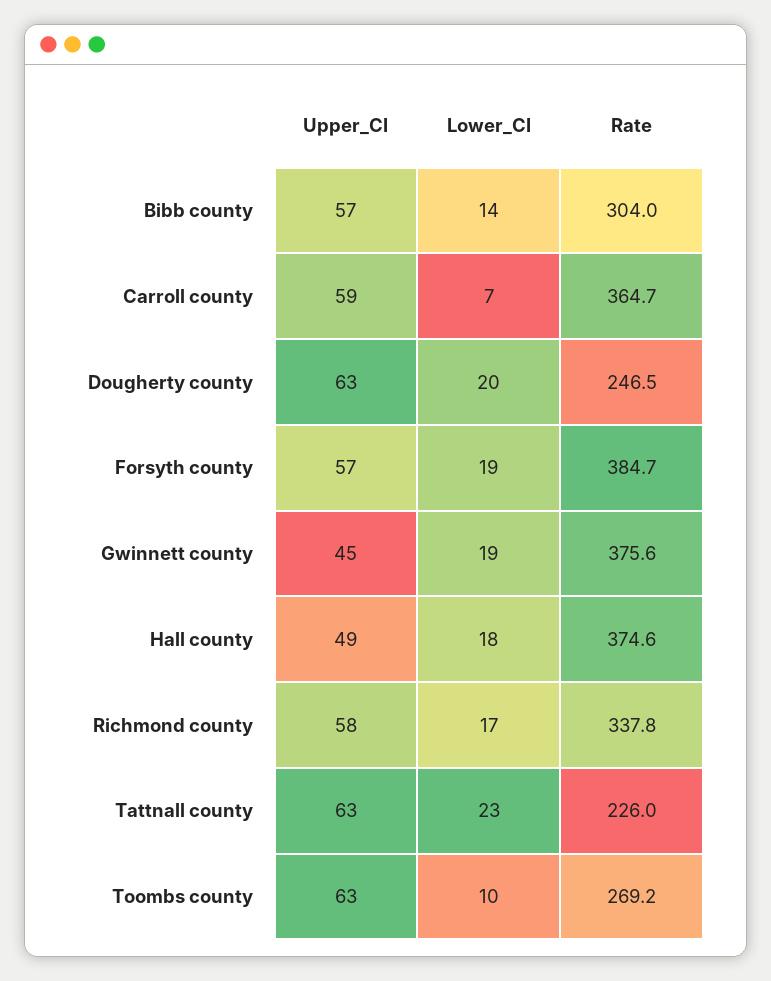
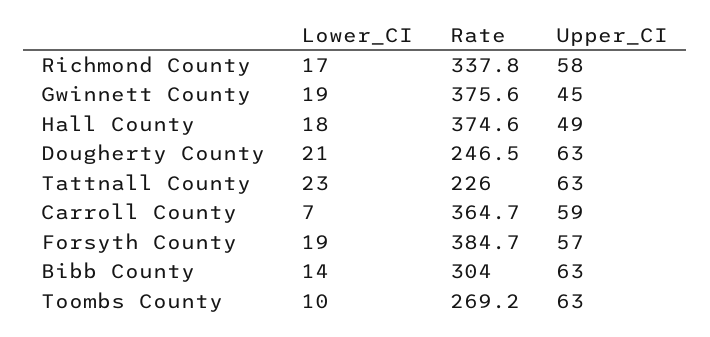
Upper_CI, Bibb county: 57 -> 63
Lower_CI, Dougherty county: 20 -> 21

